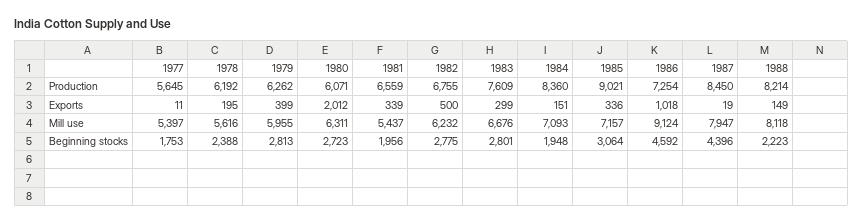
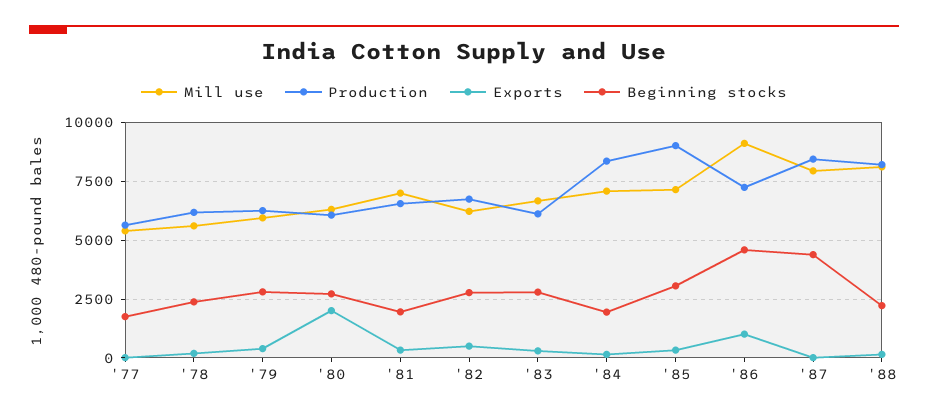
Production, 1983: 7609 -> 6000
Mill use, 1981: 5437 -> 7000

